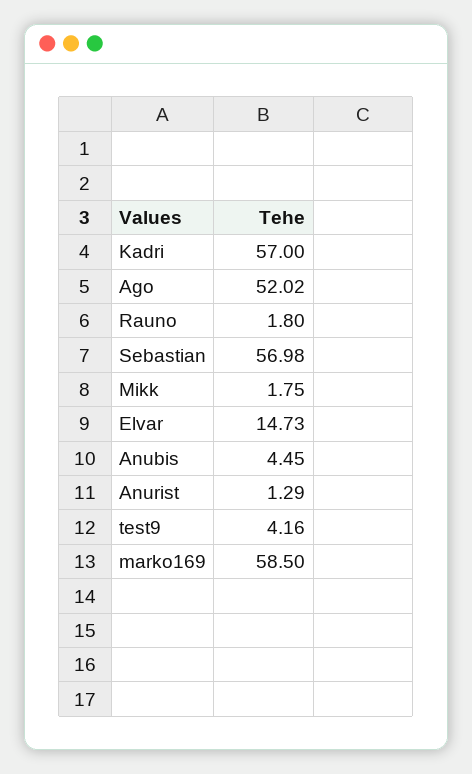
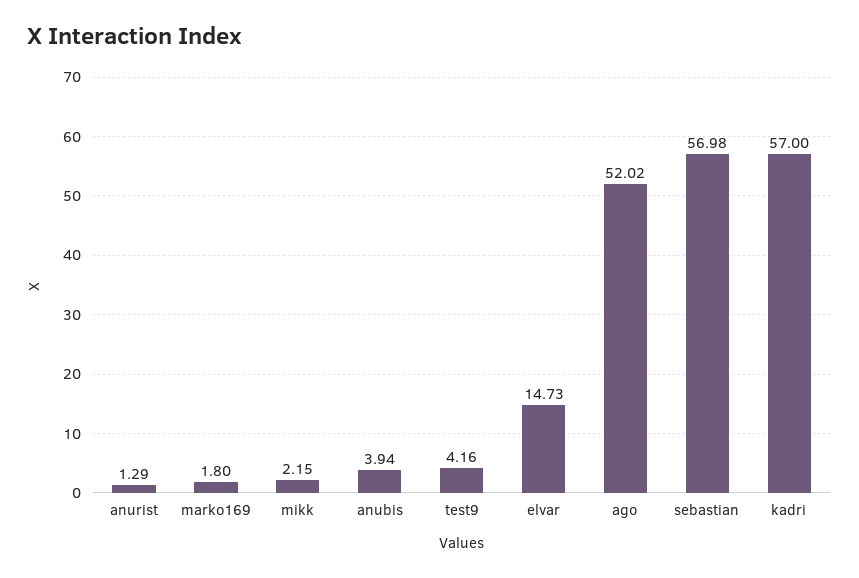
Rauno: 1.8 -> none
Mikk: 1.75 -> 2.15
Anubis: 4.45 -> 3.94
marko169: 58.5 -> 1.8

